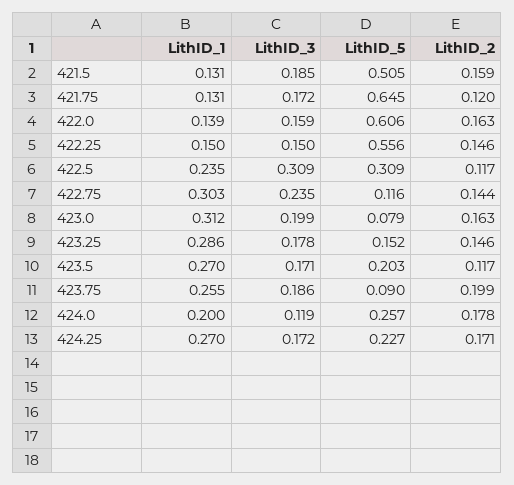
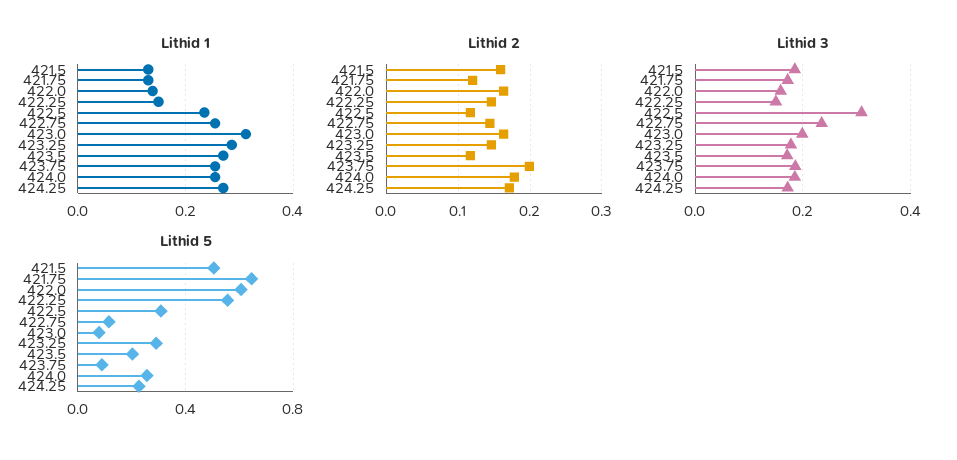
LithID_1, 422.75: 0.303 -> 0.26
LithID_5, 423.25: 0.152 -> 0.3
LithID_1, 424.0: 0.2 -> 0.26
LithID_3, 424.0: 0.119 -> 0.18

